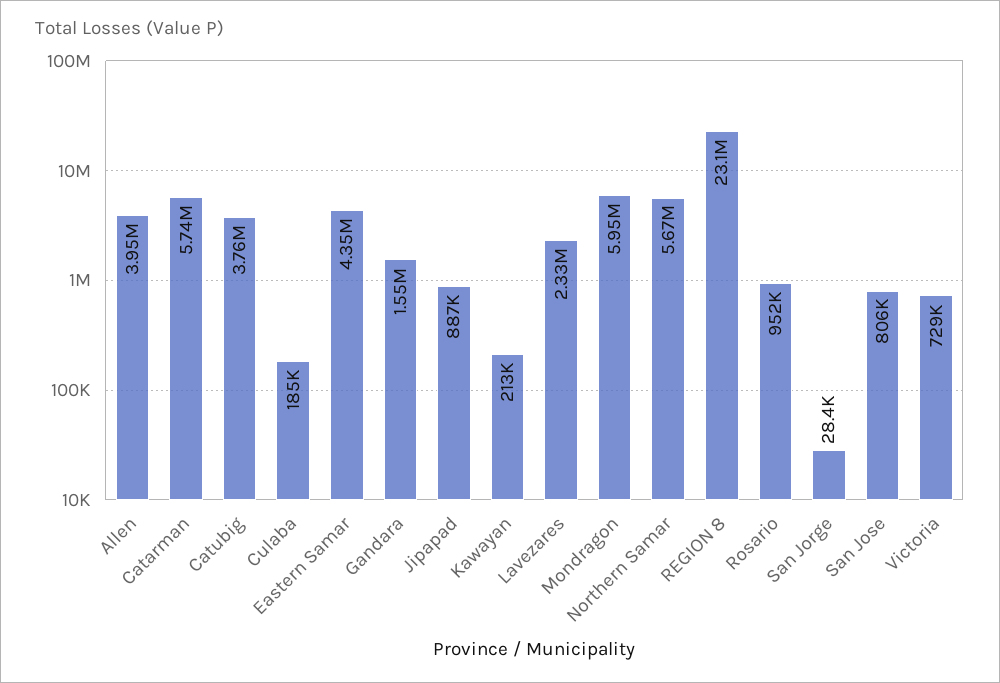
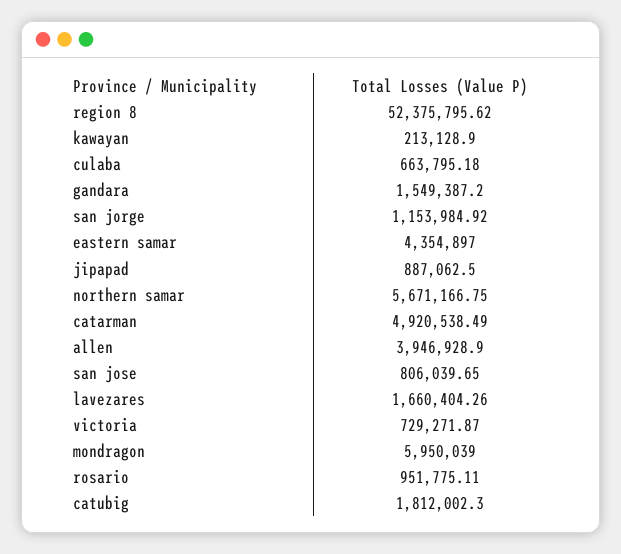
Catarman: 5740000 -> 4920538.49
Catubig: 3760000 -> 1812002.3
Culaba: 185000 -> 663795.18
Lavezares: 2330000 -> 1660404.26
REGION 8: 23100000 -> 52375795.62
San Jorge: 28400 -> 1153984.92

